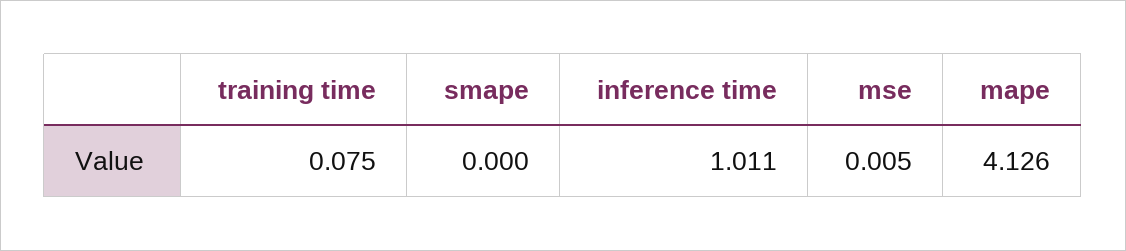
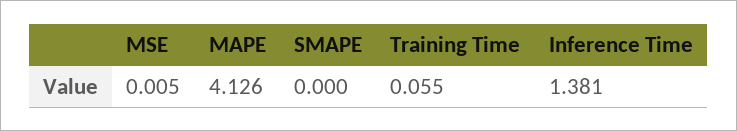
training time: 0.075 -> 0.055
inference time: 1.011 -> 1.381

